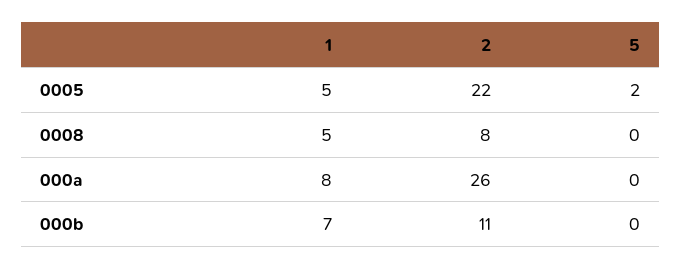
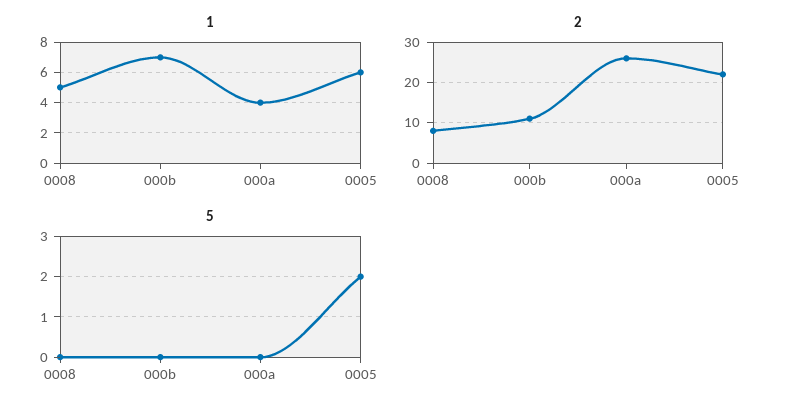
1, 0005: 5 -> 6
1, 000a: 8 -> 4

